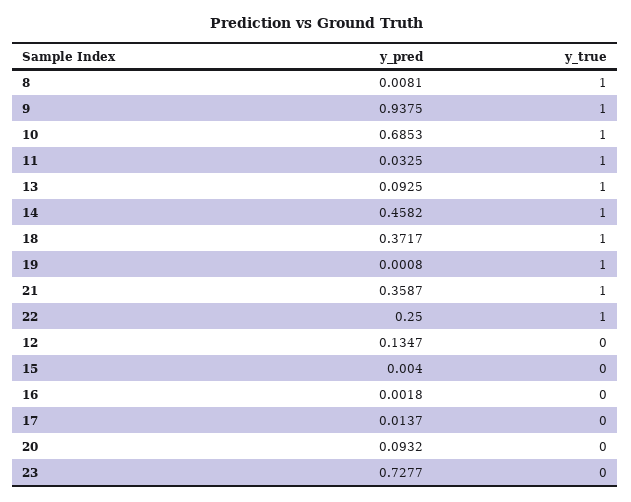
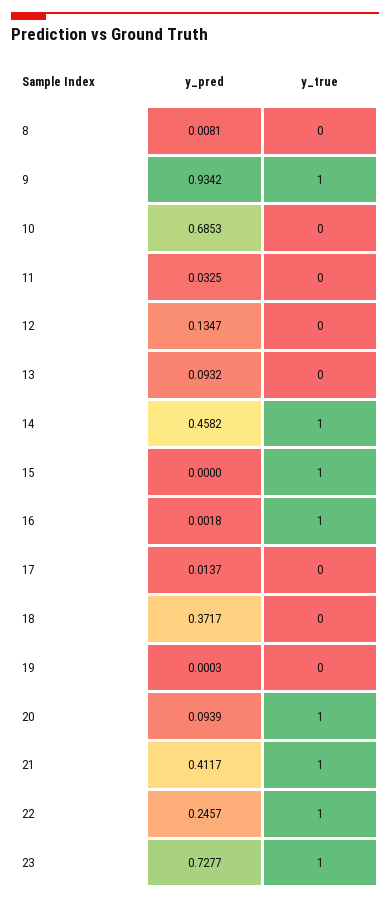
y_true, 8: 1 -> 0
y_pred, 9: 0.9375 -> 0.9342
y_true, 10: 1 -> 0
y_true, 11: 1 -> 0
y_pred, 13: 0.0925 -> 0.0932
y_true, 13: 1 -> 0
y_true, 18: 1 -> 0
y_pred, 19: 0.0008 -> 0.0003
y_true, 19: 1 -> 0
y_pred, 21: 0.3587 -> 0.4117
y_pred, 22: 0.25 -> 0.2457
y_pred, 15: 0.004 -> 0
y_true, 15: 0 -> 1
y_true, 16: 0 -> 1
y_pred, 20: 0.0932 -> 0.0939
y_true, 20: 0 -> 1
y_true, 23: 0 -> 1

